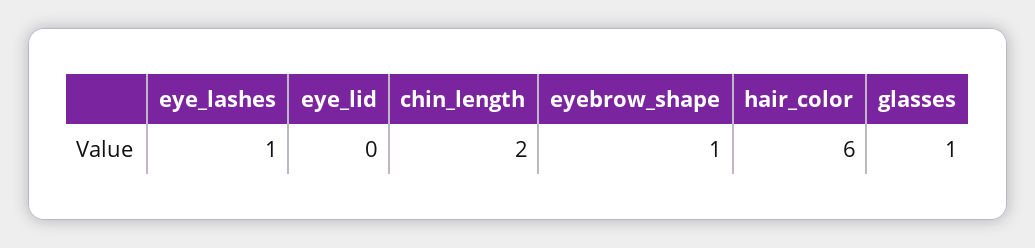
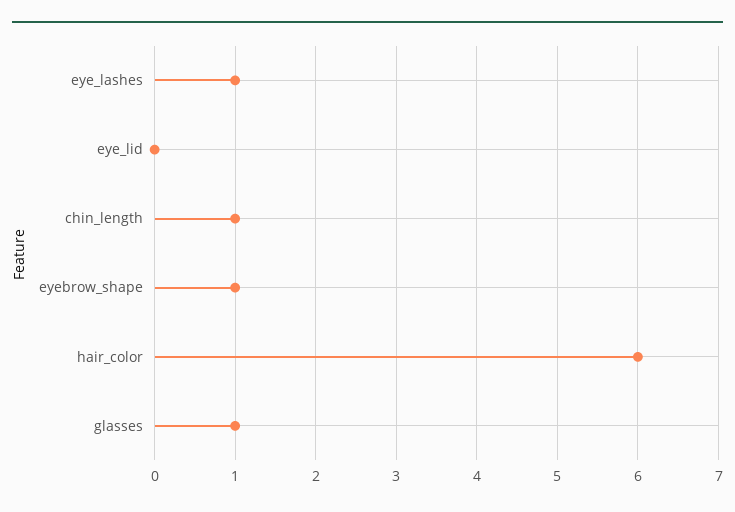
chin_length: 2 -> 1

